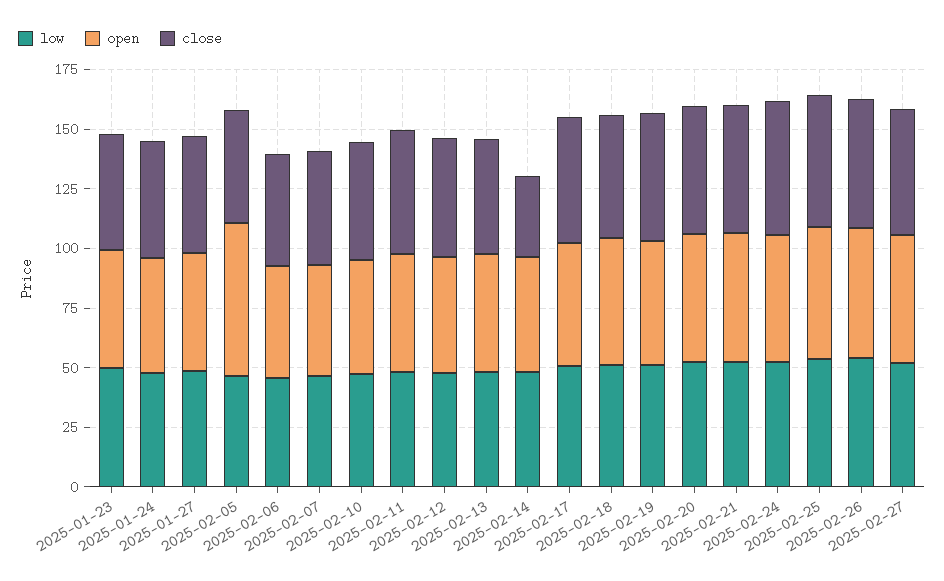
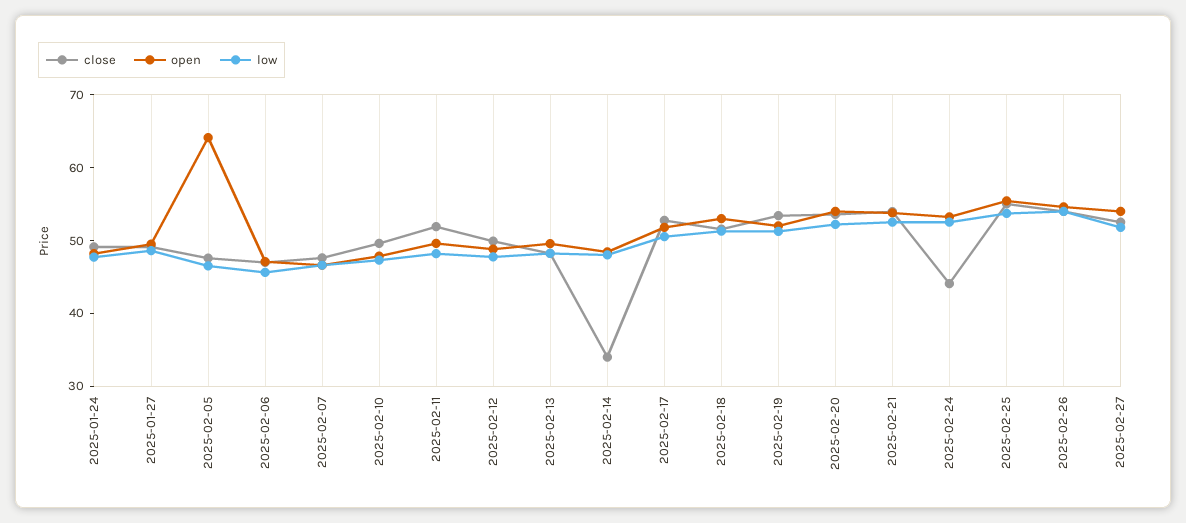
low, 2025-01-23: 50 -> none
open, 2025-01-23: 50 -> none
close, 2025-01-23: 50 -> none
close, 2025-02-24: 55 -> 44

